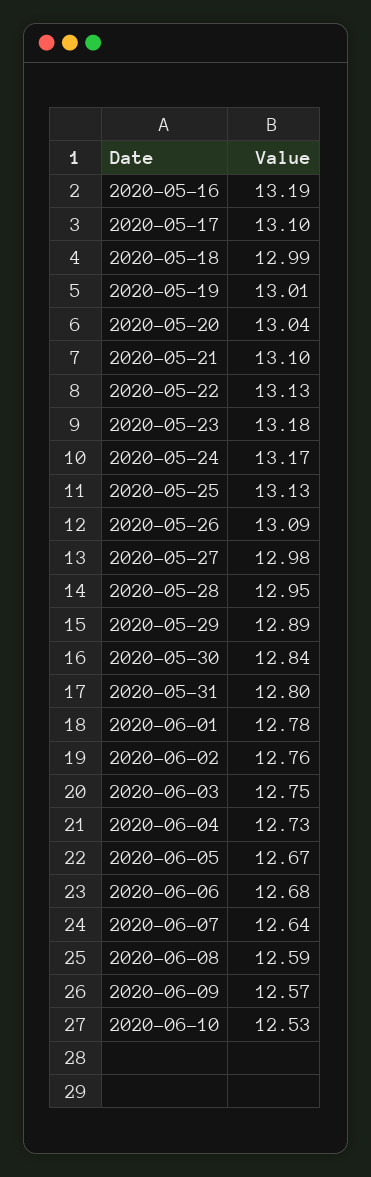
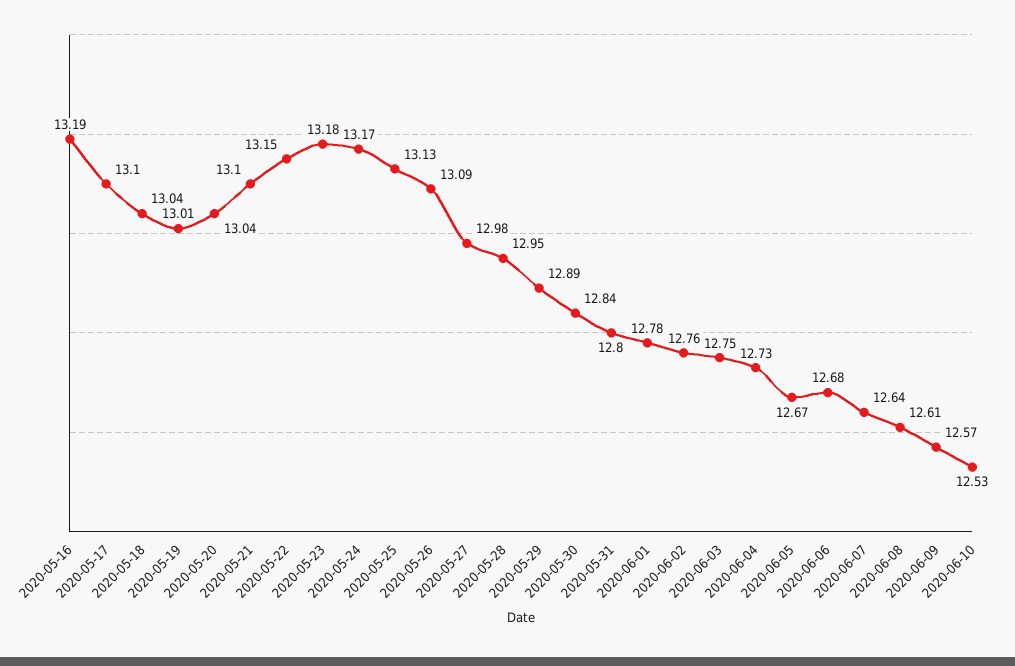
2020-05-18: 12.99 -> 13.04
2020-05-22: 13.13 -> 13.15
2020-06-08: 12.59 -> 12.61

